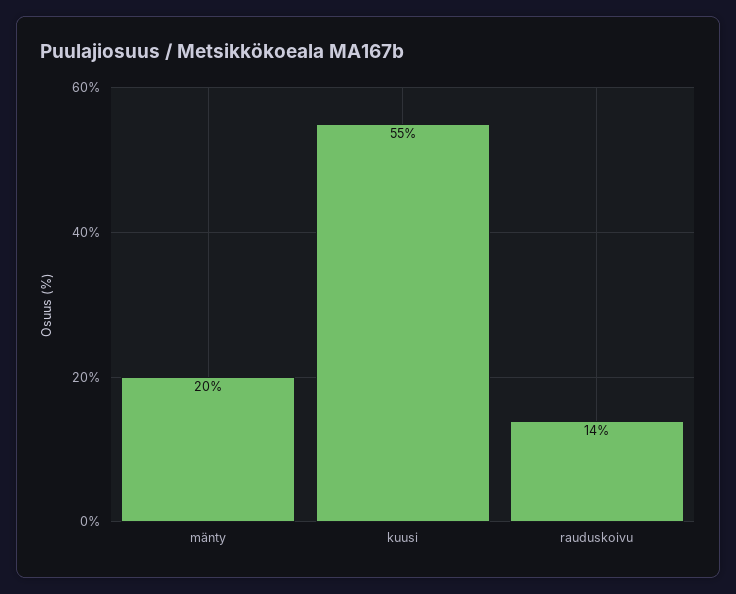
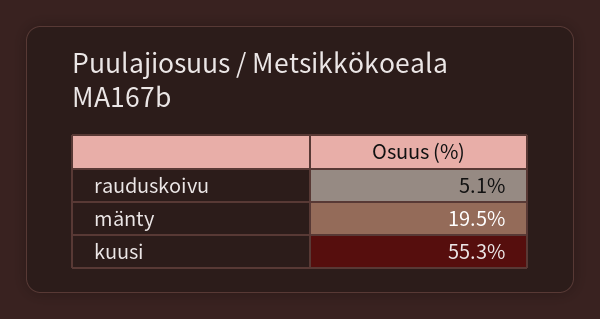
rauduskoivu: 14 -> 5.1

